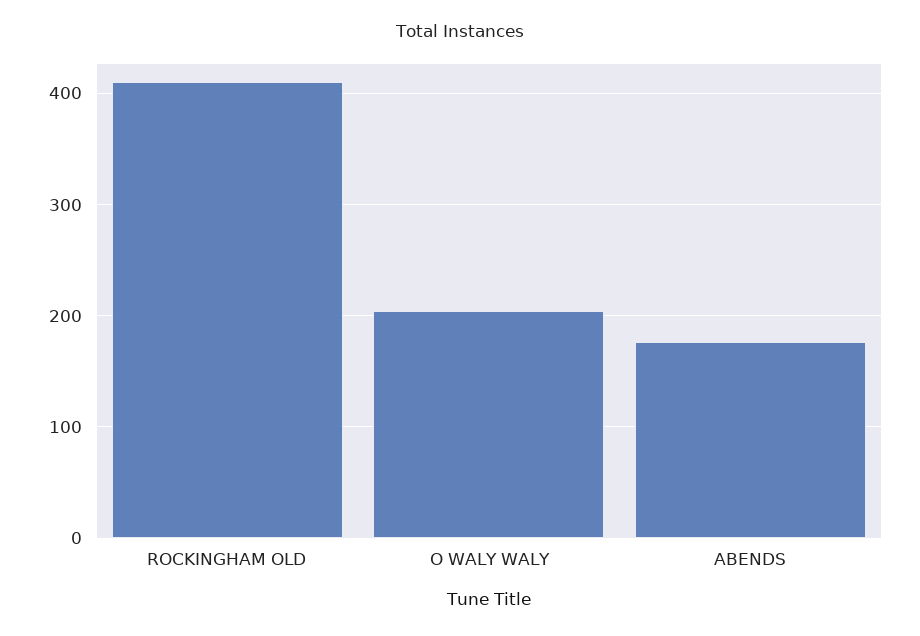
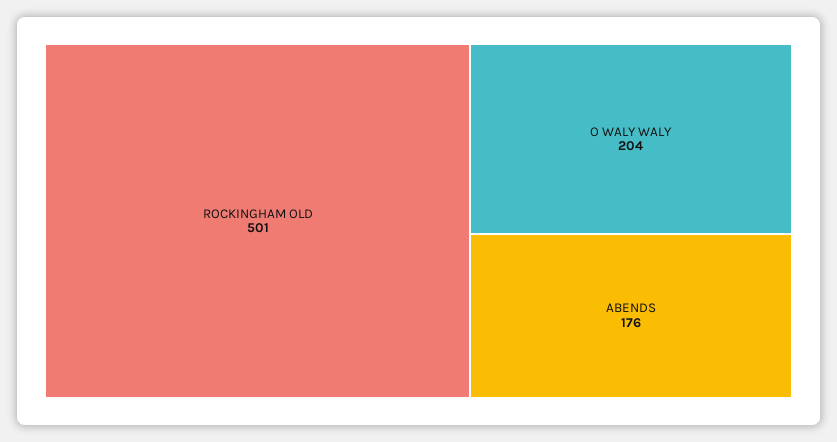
ROCKINGHAM OLD: 410 -> 501

